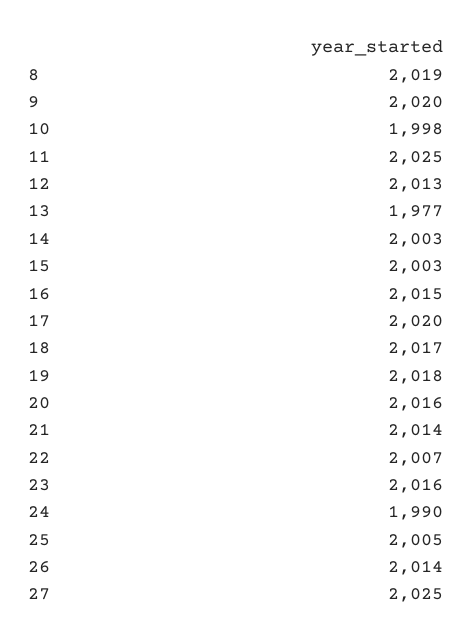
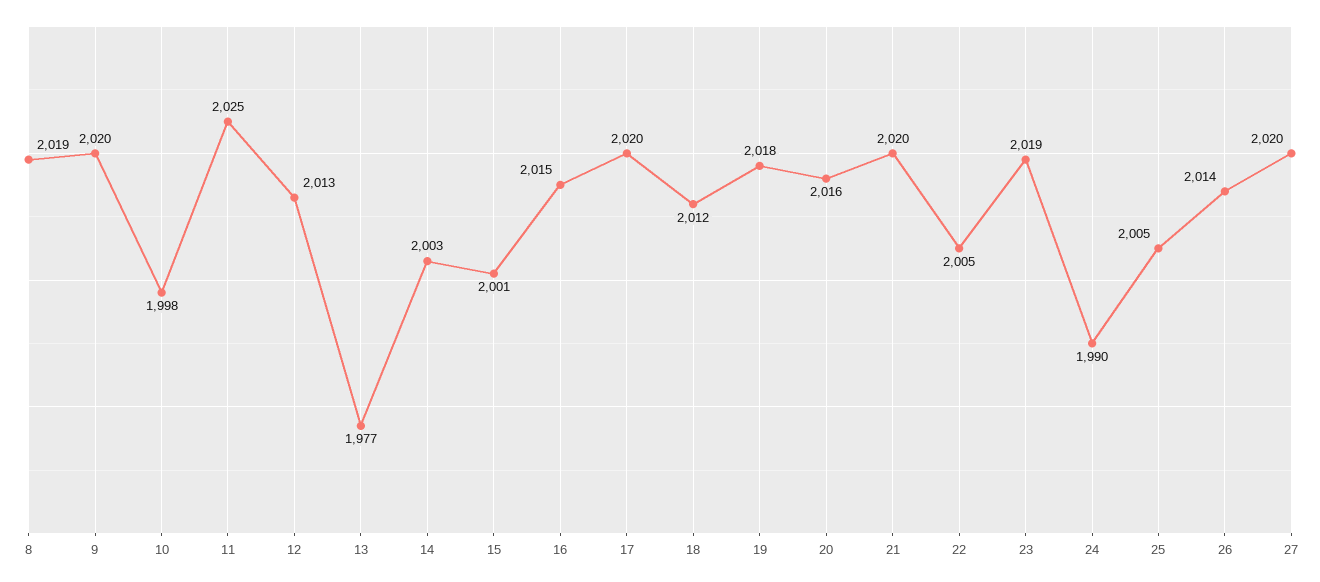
15: 2003 -> 2001
18: 2017 -> 2012
21: 2014 -> 2020
22: 2007 -> 2005
23: 2016 -> 2019
27: 2025 -> 2020

